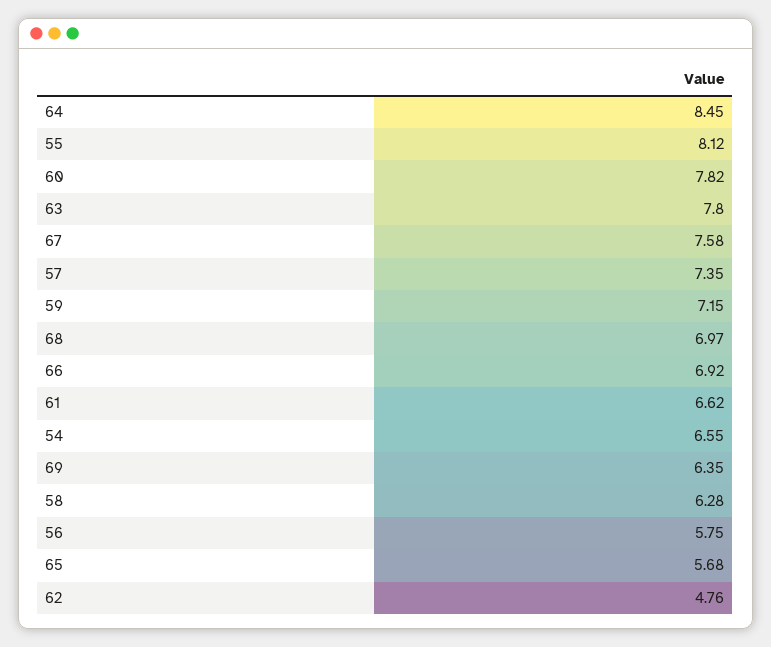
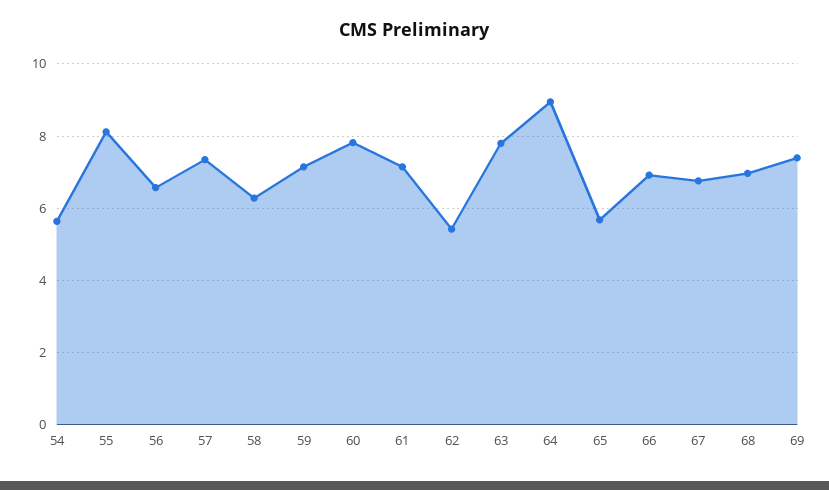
64: 8.45 -> 9
67: 7.58 -> 6.8
61: 6.62 -> 7.2
54: 6.55 -> 5.6
69: 6.35 -> 7.4
56: 5.75 -> 6.6
62: 4.76 -> 5.4

